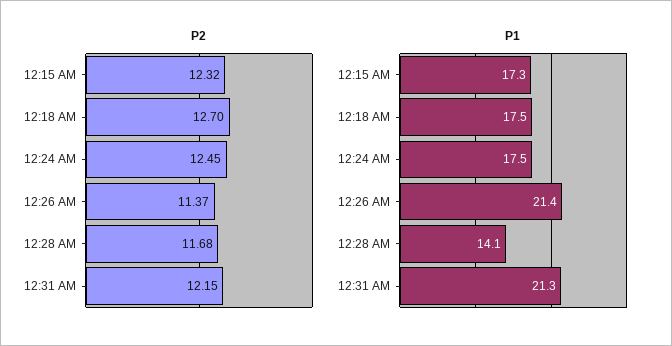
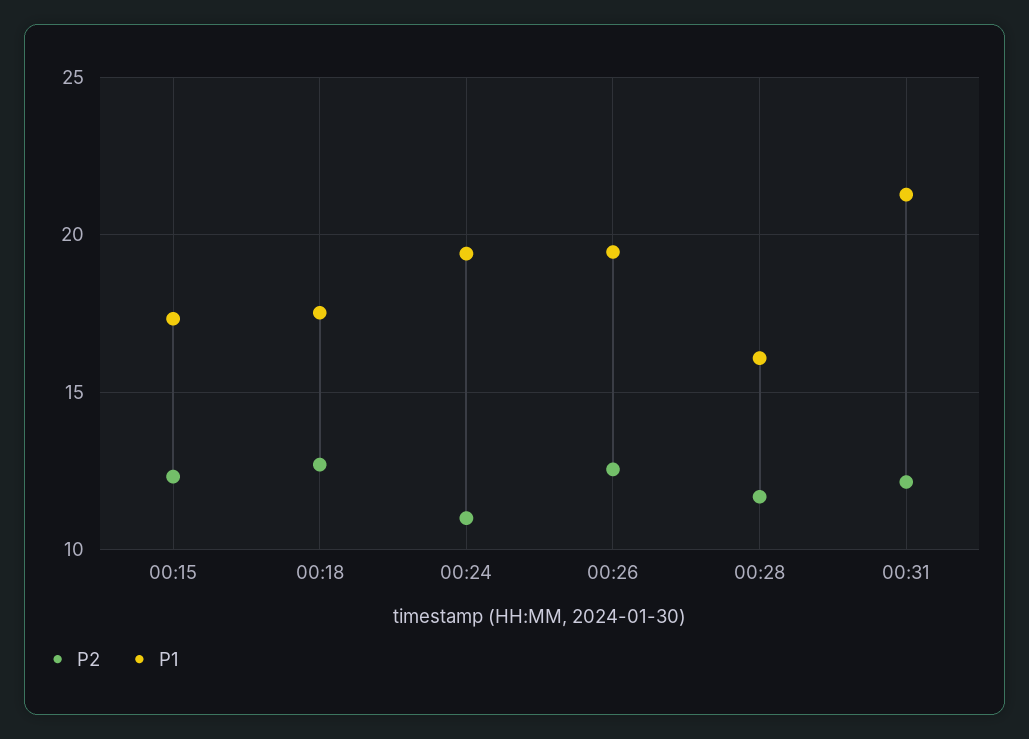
P2, 12:24 AM: 12.45 -> 11
P2, 12:26 AM: 11.37 -> 12.5
P1, 12:24 AM: 17.5 -> 19.5
P1, 12:26 AM: 21.4 -> 19.5
P1, 12:28 AM: 14.1 -> 16

